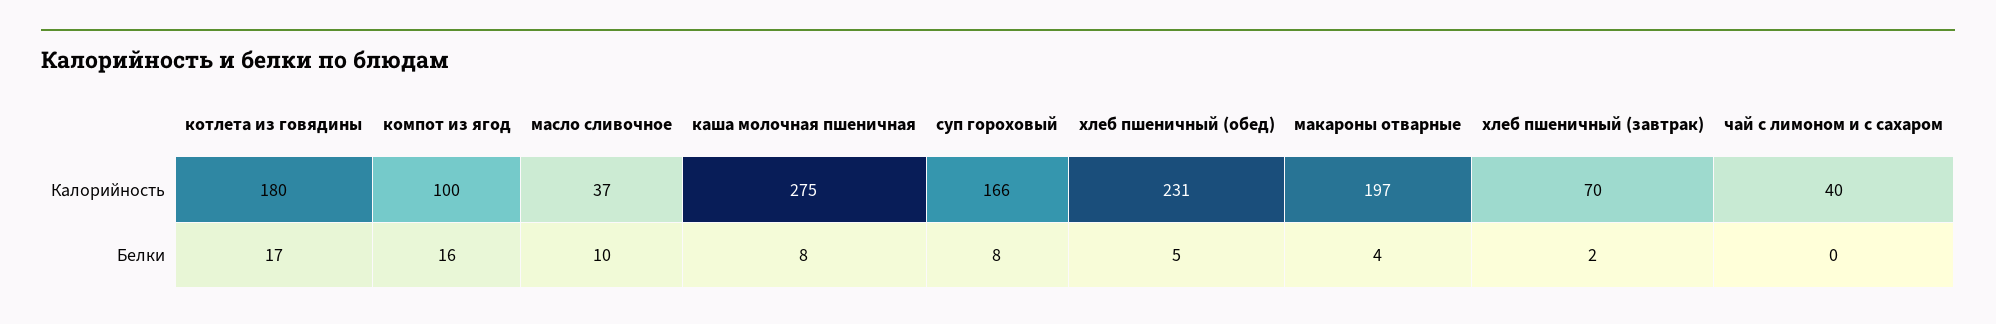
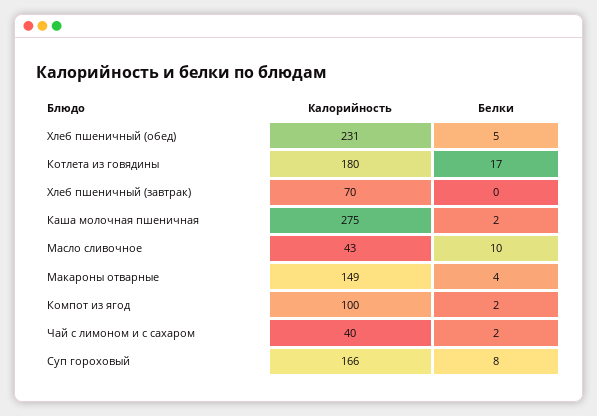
масло сливочное, Калорийность: 37 -> 43
макароны отварные, Калорийность: 197 -> 149
компот из ягод, Белки: 16 -> 2
каша молочная пшеничная, Белки: 8 -> 2
хлеб пшеничный (завтрак), Белки: 2 -> 0
чай с лимоном и с сахаром, Белки: 0 -> 2

